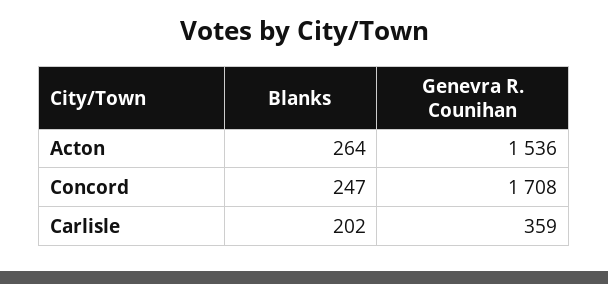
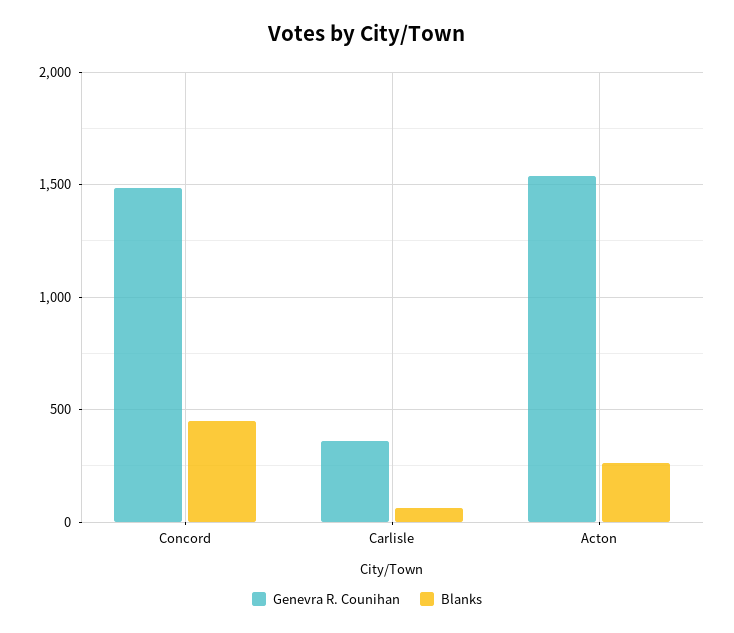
Blanks, Concord: 247 -> 450
Genevra R. Counihan, Concord: 1708 -> 1500
Blanks, Carlisle: 202 -> 50

